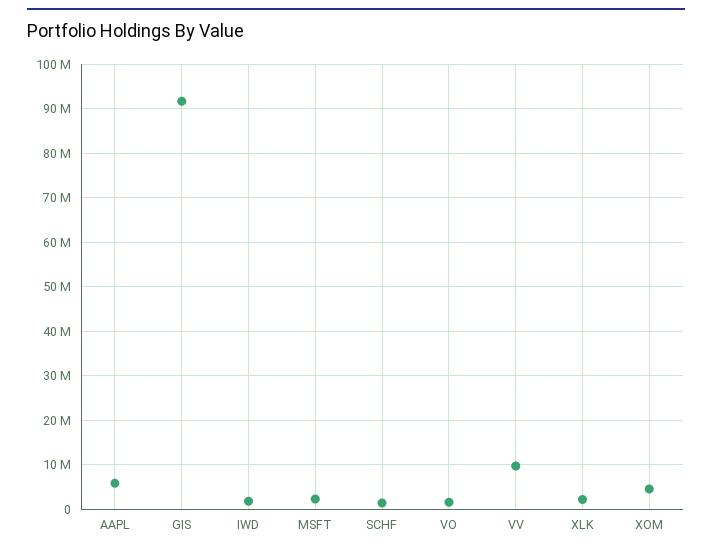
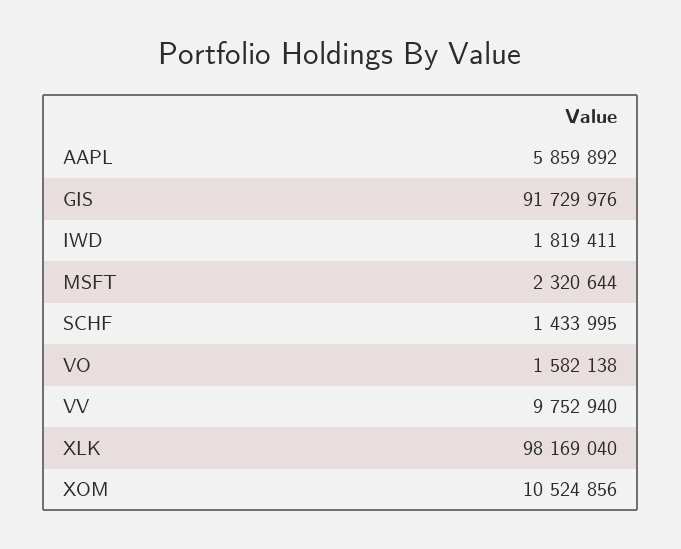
XLK: 2000000 -> 98169040
XOM: 4000000 -> 10524856

